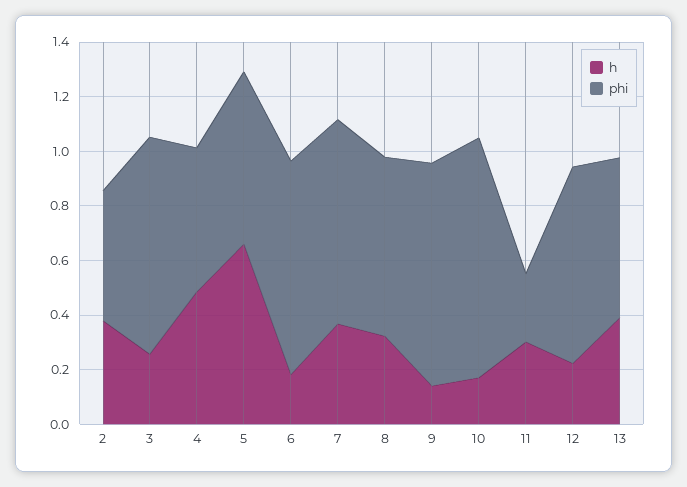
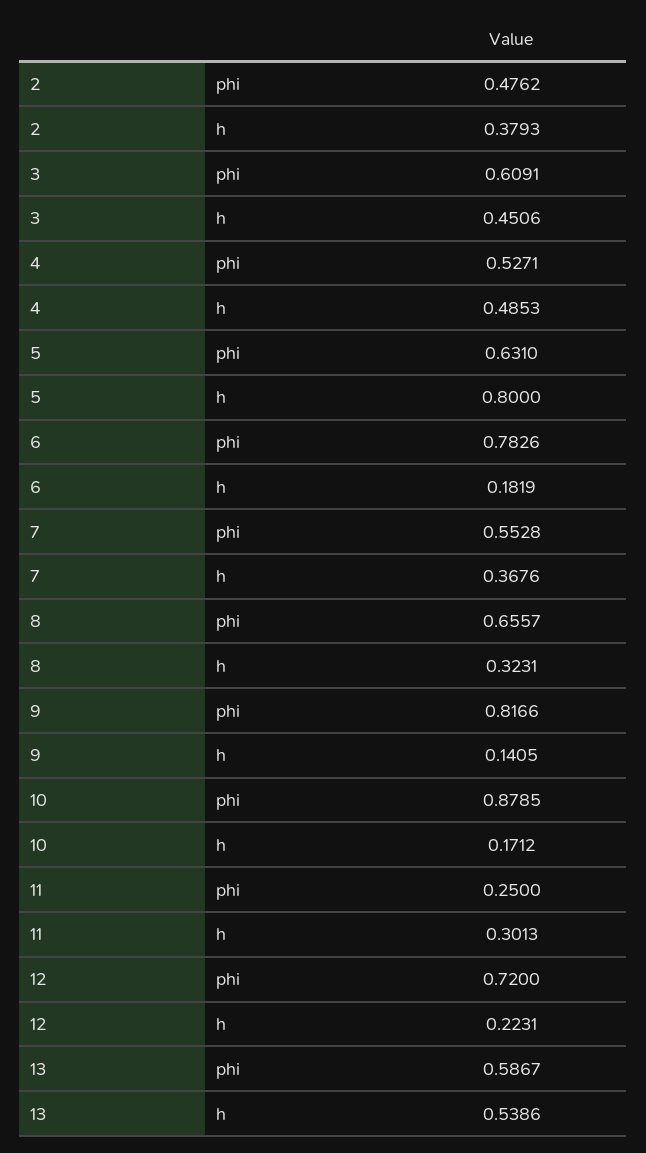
h, 3: 0.25 -> 0.4506
phi, 3: 0.8 -> 0.6091
h, 5: 0.65 -> 0.8
phi, 7: 0.75 -> 0.5528
h, 13: 0.4 -> 0.5386

